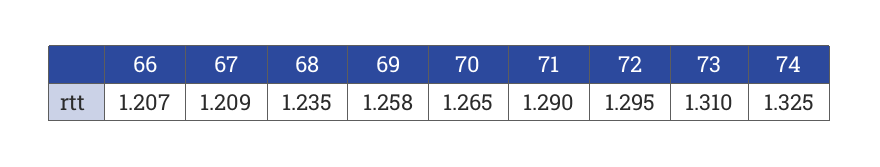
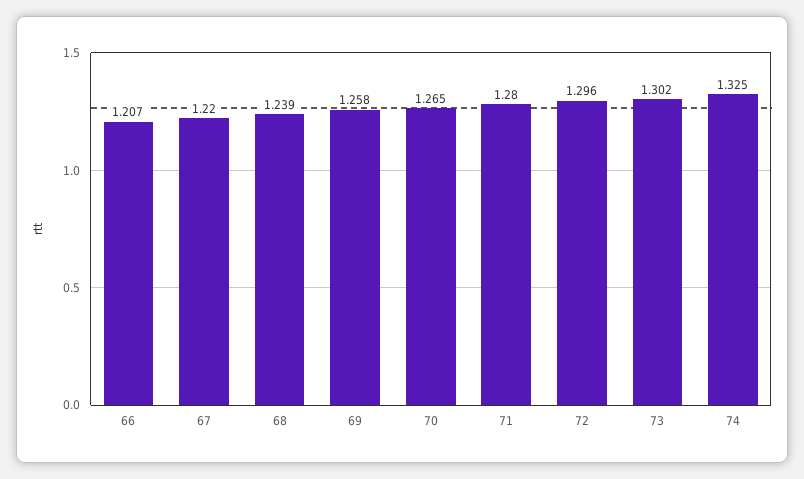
67: 1.209 -> 1.22
68: 1.235 -> 1.239
71: 1.29 -> 1.28
72: 1.295 -> 1.296
73: 1.31 -> 1.302

